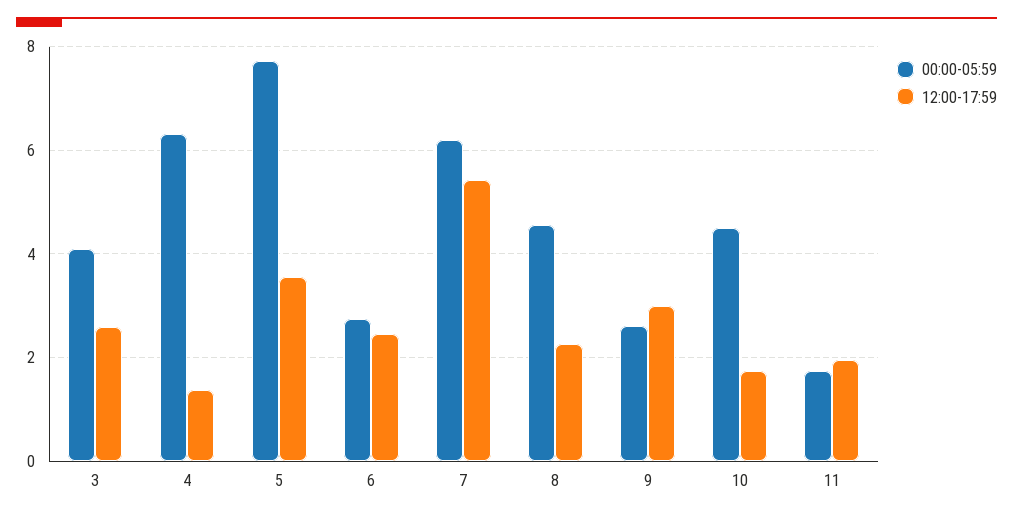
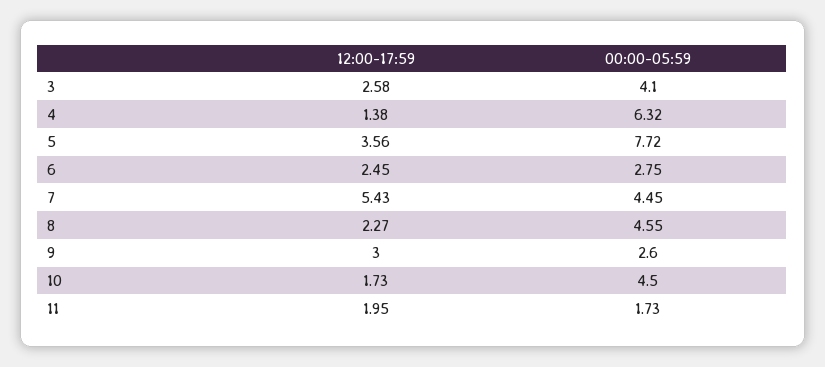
00:00-05:59, 7: 6.2 -> 4.45

